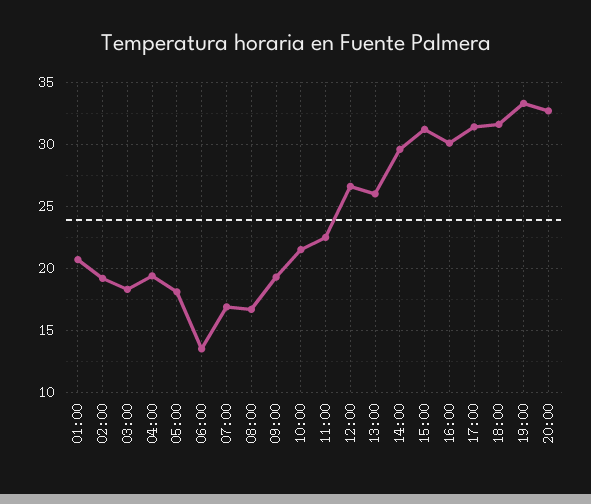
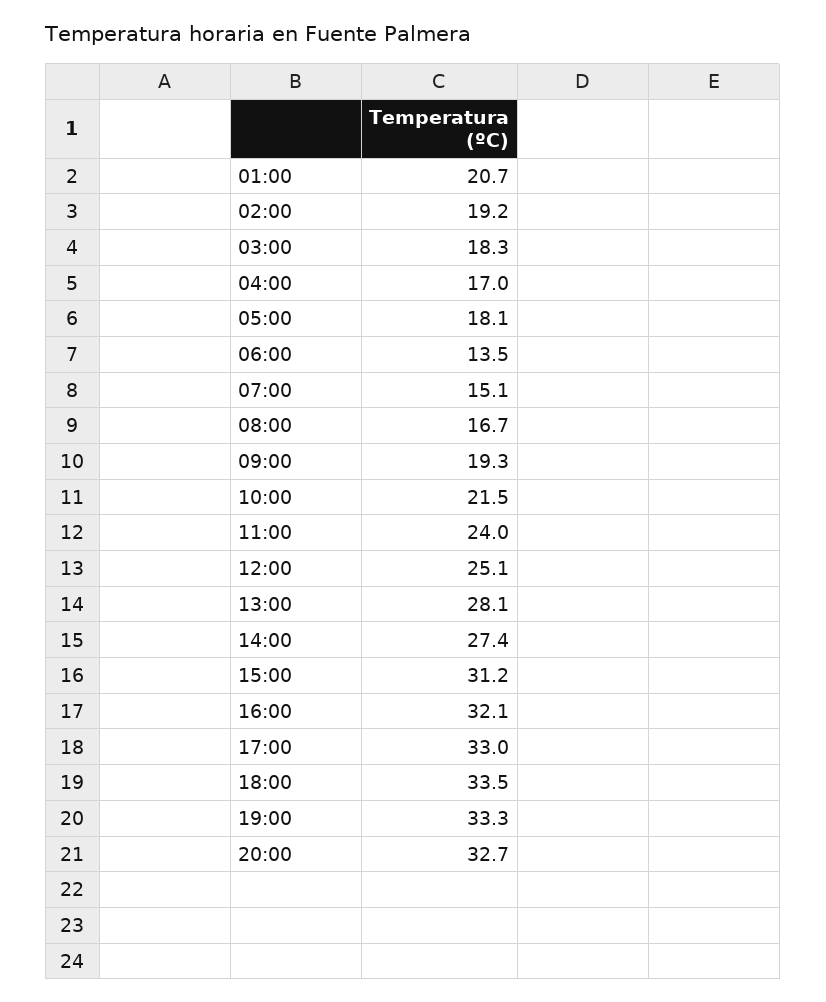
04:00: 19.5 -> 17
07:00: 17 -> 15.1
11:00: 22.5 -> 24
12:00: 26.5 -> 25.1
13:00: 26 -> 28.1
14:00: 29.5 -> 27.4
16:00: 30 -> 32.1
17:00: 31.5 -> 33
18:00: 31.5 -> 33.5

